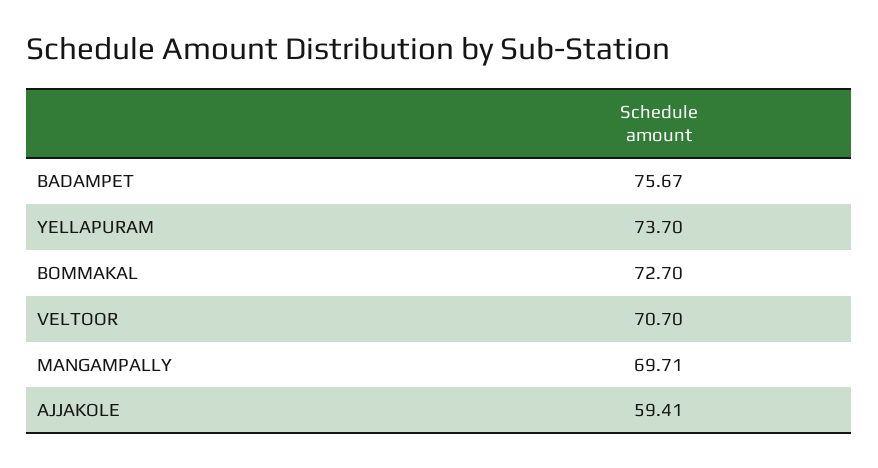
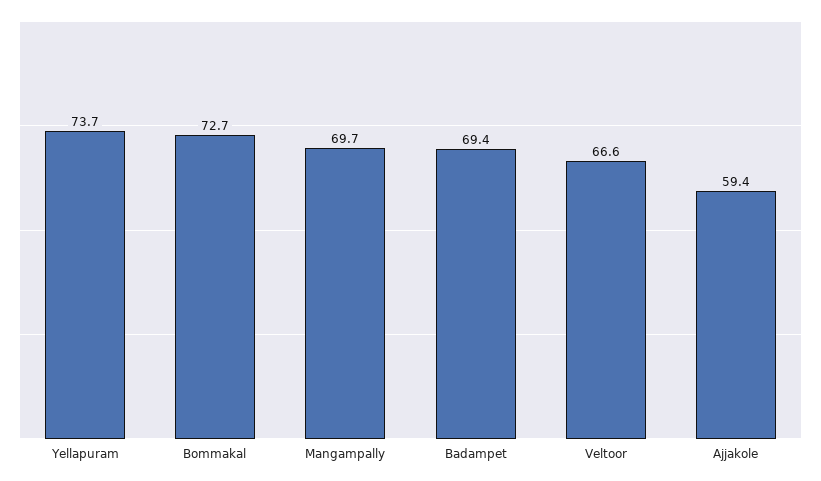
BADAMPET: 75.67 -> 69.4
VELTOOR: 70.7 -> 66.6

